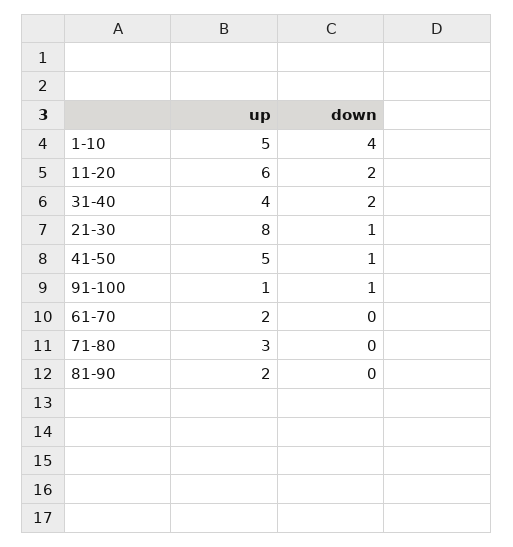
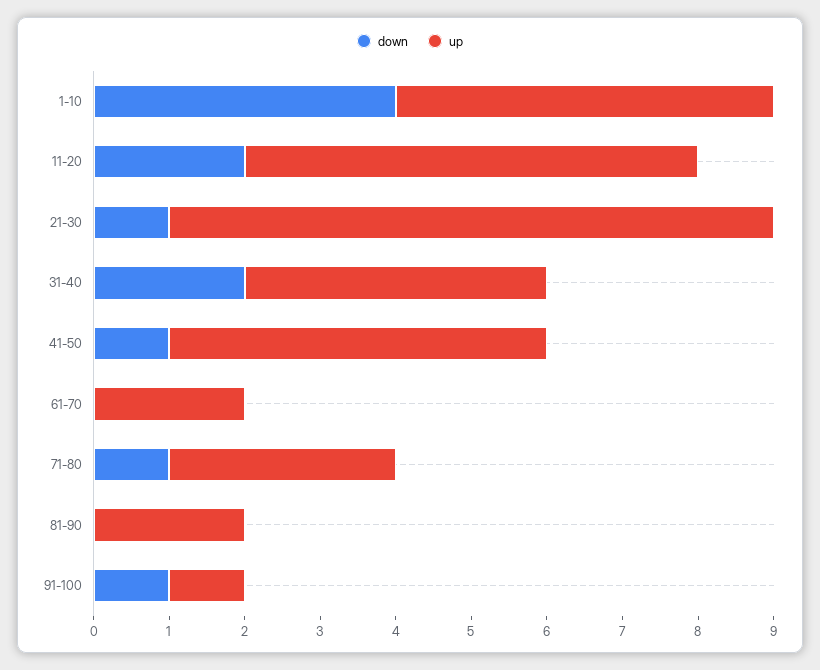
down, 71-80: 0 -> 1

